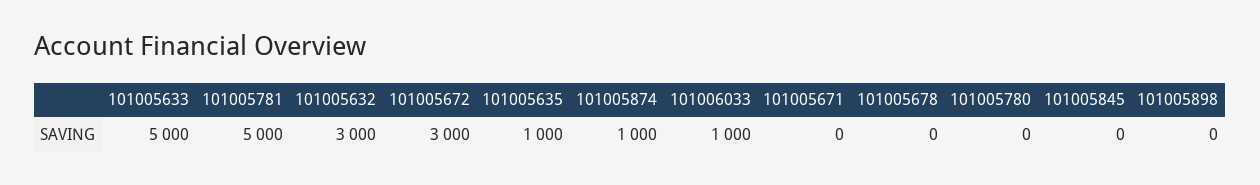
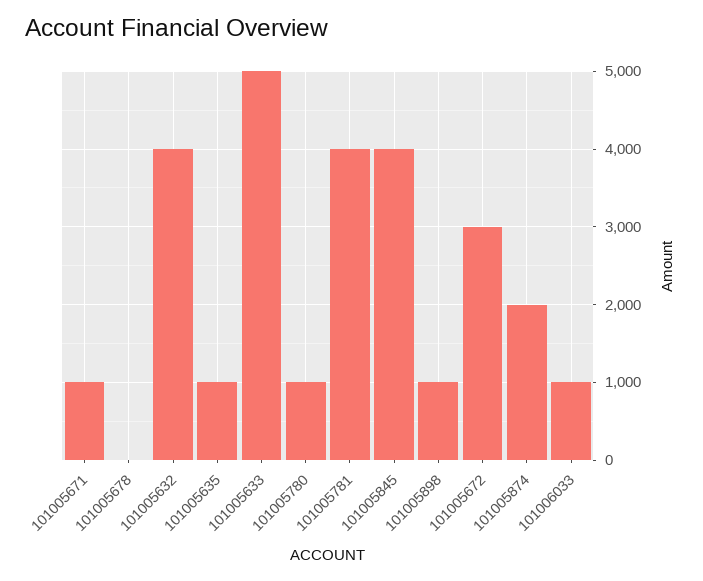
101005781: 5000 -> 4000
101005632: 3000 -> 4000
101005874: 1000 -> 2000
101005671: 0 -> 1000
101005780: 0 -> 1000
101005845: 0 -> 4000
101005898: 0 -> 1000

